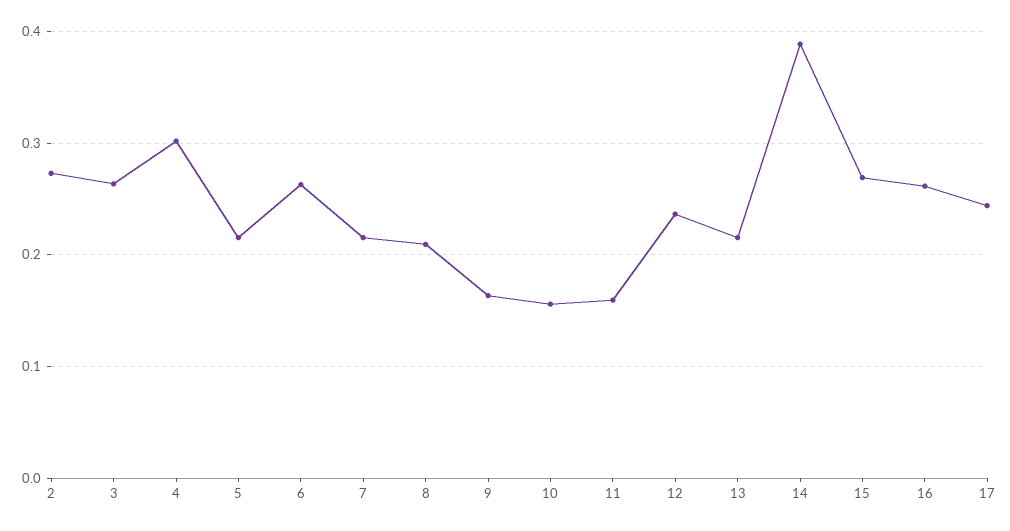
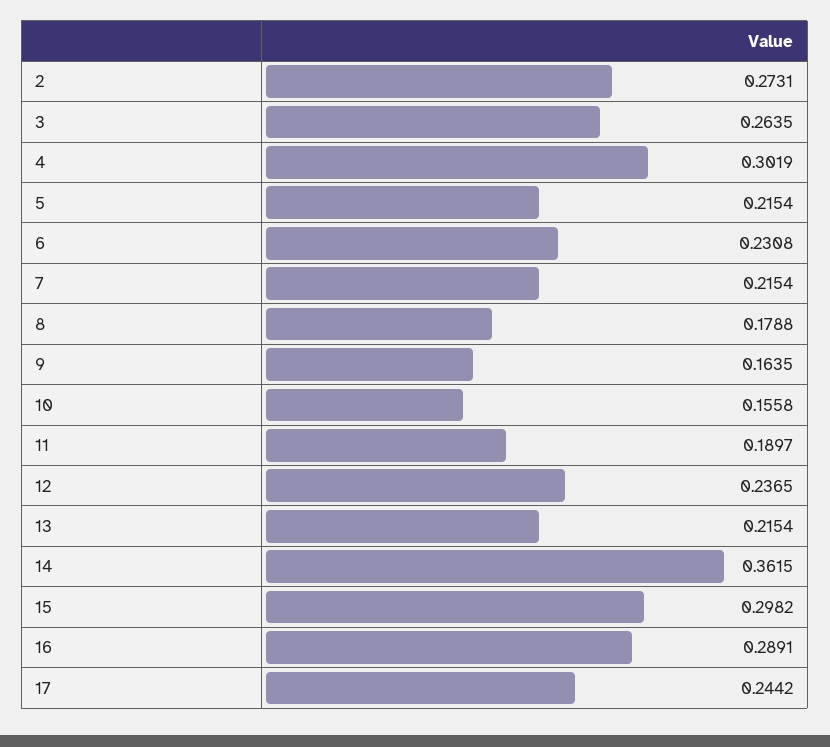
6: 0.26 -> 0.2308
8: 0.21 -> 0.1788
11: 0.16 -> 0.1897
14: 0.39 -> 0.3615
15: 0.27 -> 0.2982
16: 0.26 -> 0.2891

